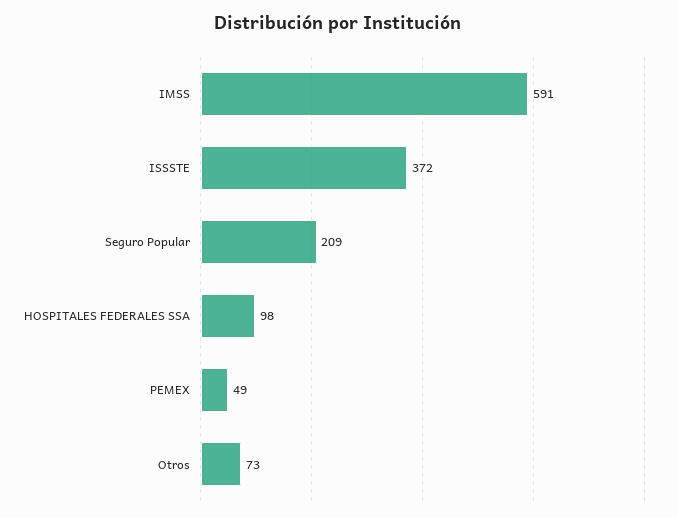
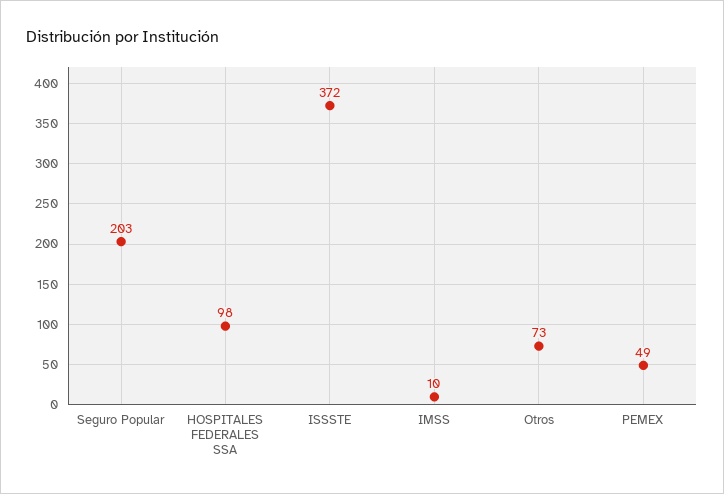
IMSS: 591 -> 10
Seguro Popular: 209 -> 203

